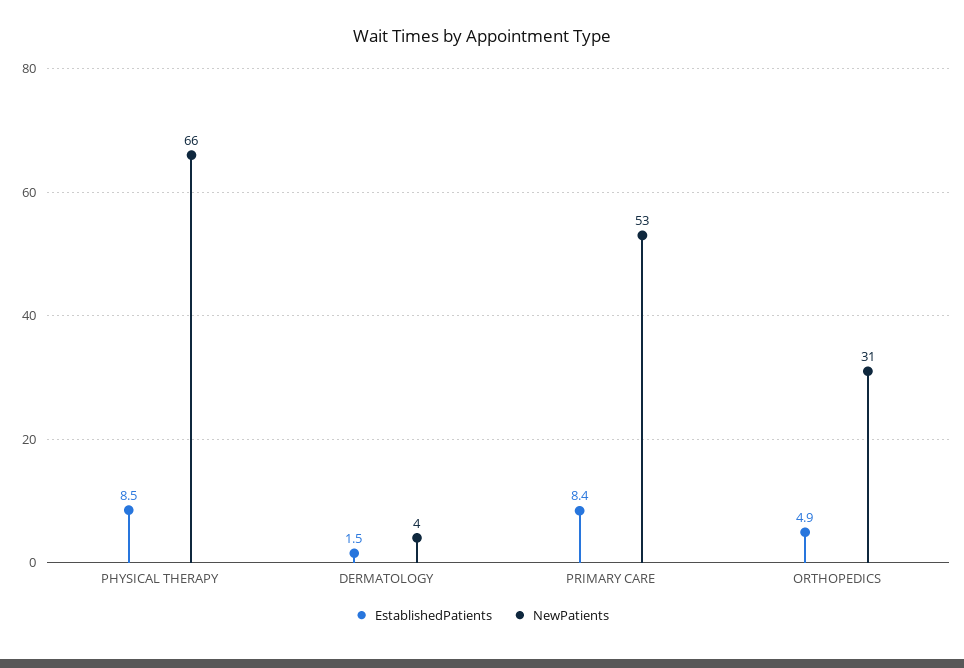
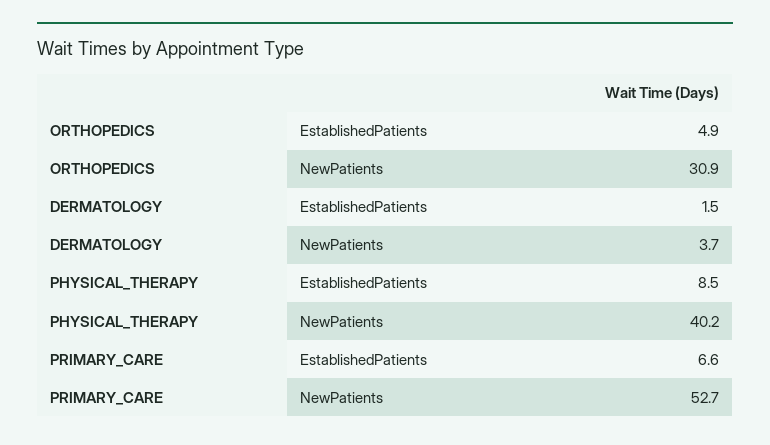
NewPatients, PHYSICAL THERAPY: 66 -> 40.2
EstablishedPatients, PRIMARY CARE: 8.4 -> 6.6

